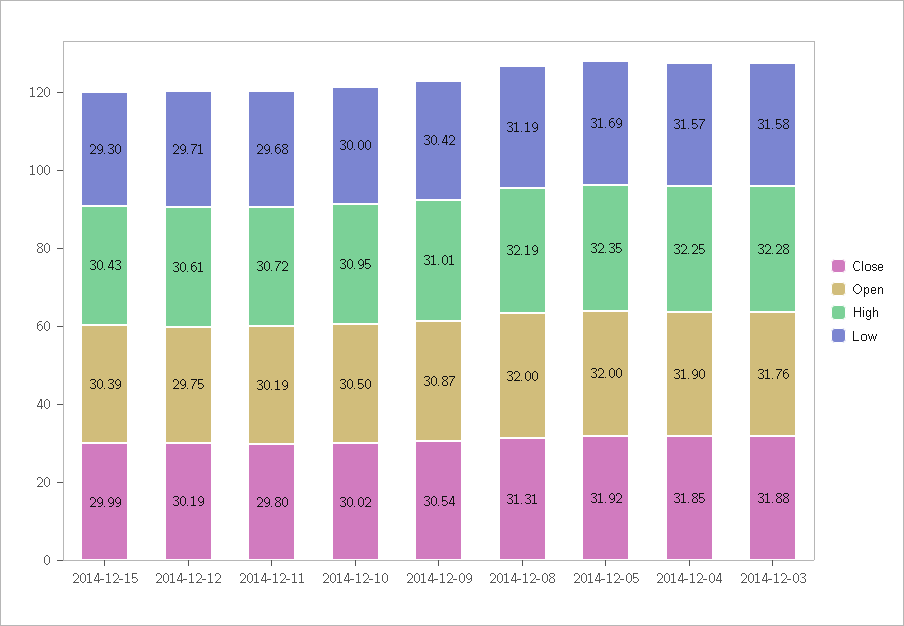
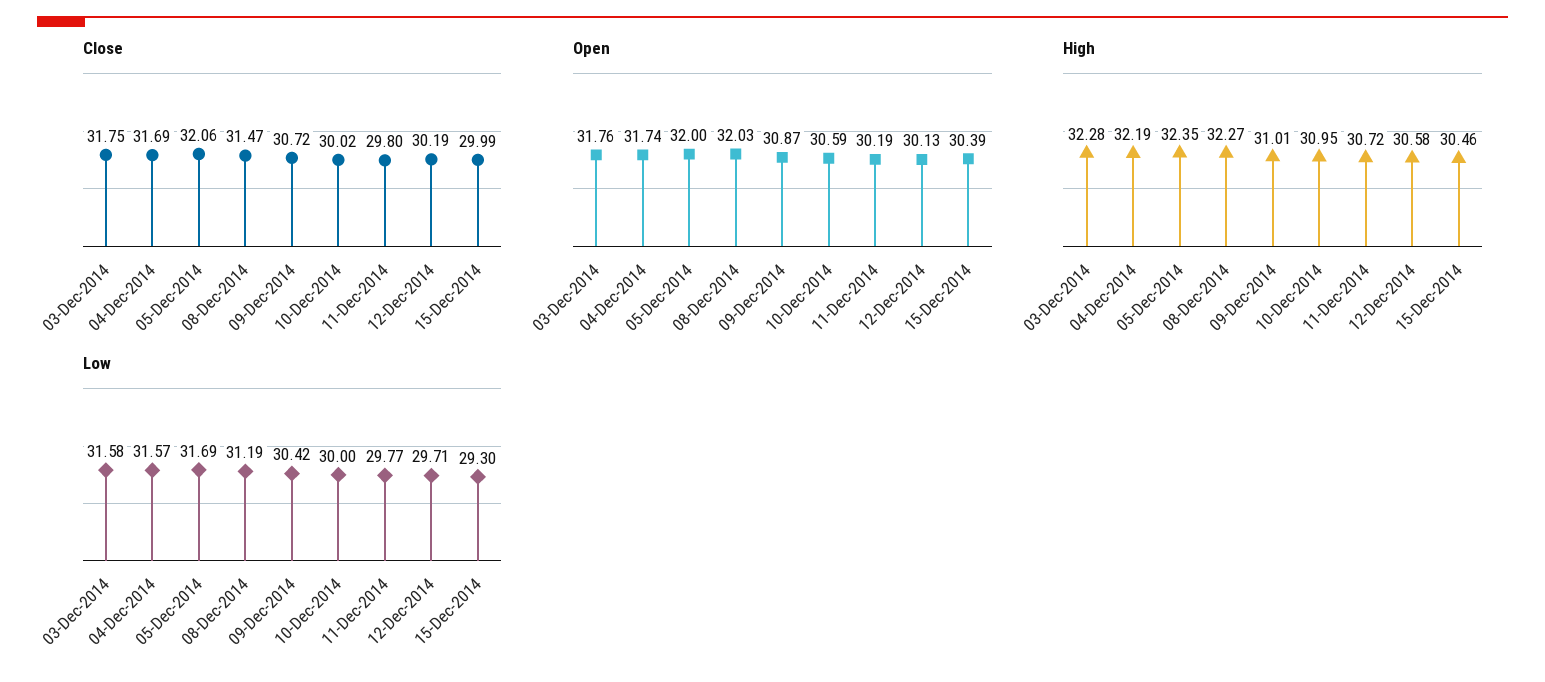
High, 2014-12-15: 30.43 -> 30.46
Open, 2014-12-12: 29.75 -> 30.13
High, 2014-12-12: 30.61 -> 30.58
Low, 2014-12-11: 29.68 -> 29.77
Open, 2014-12-10: 30.5 -> 30.59
Close, 2014-12-09: 30.54 -> 30.72
Close, 2014-12-08: 31.31 -> 31.47
Open, 2014-12-08: 32 -> 32.03
High, 2014-12-08: 32.19 -> 32.27
Close, 2014-12-05: 31.92 -> 32.06
Close, 2014-12-04: 31.85 -> 31.69
Open, 2014-12-04: 31.9 -> 31.74
High, 2014-12-04: 32.25 -> 32.19
Close, 2014-12-03: 31.88 -> 31.75

